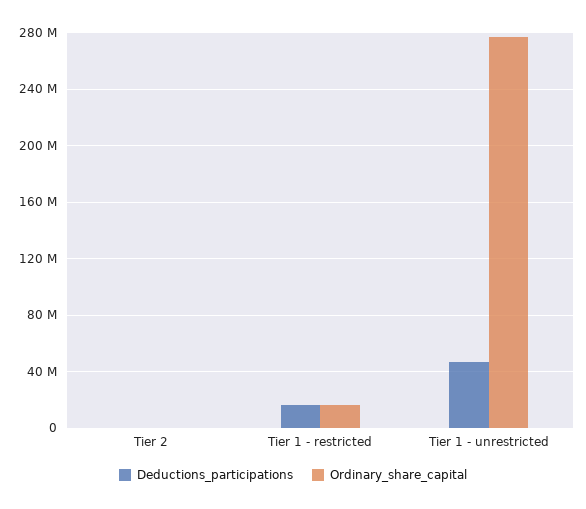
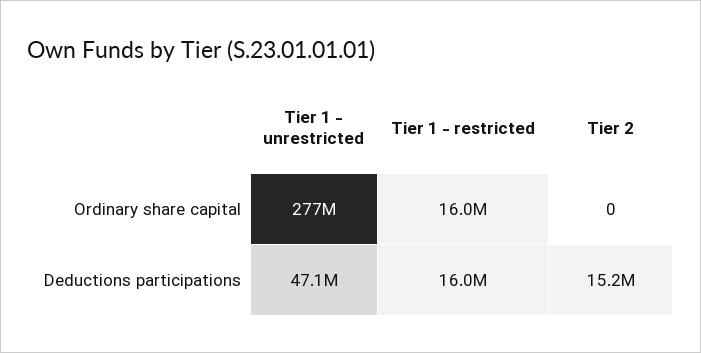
Deductions_participations, Tier 2: 0 -> 15200000

